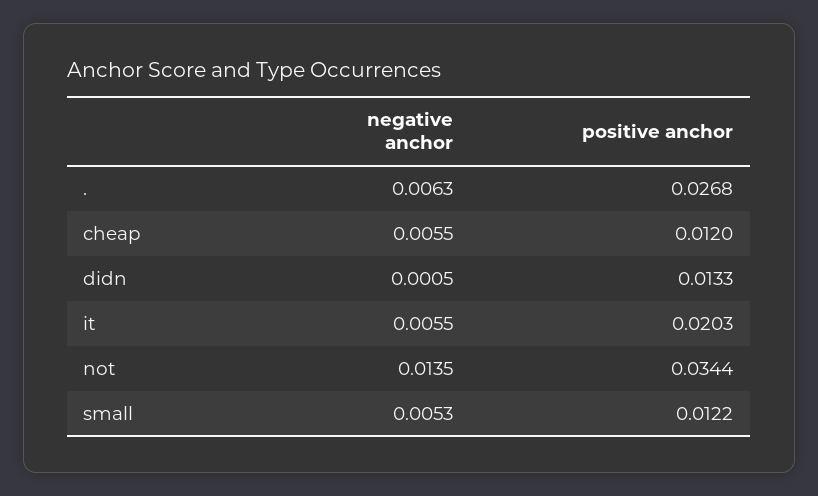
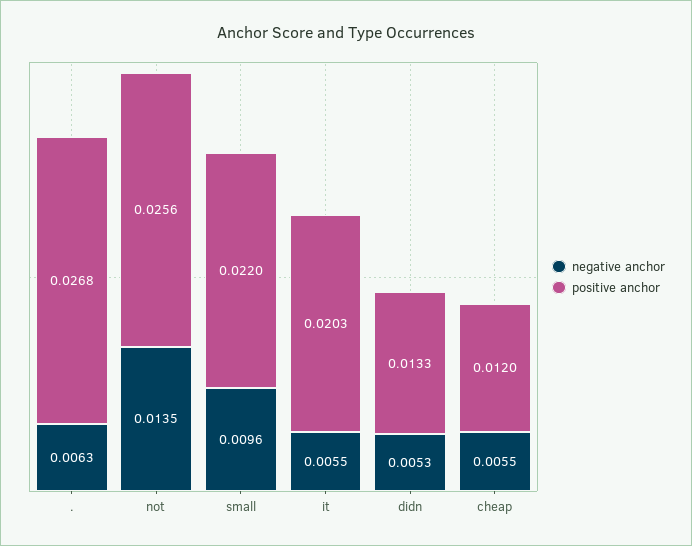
negative anchor, didn: 0.0005 -> 0.0053
positive anchor, not: 0.0344 -> 0.0256
negative anchor, small: 0.0053 -> 0.0096
positive anchor, small: 0.0122 -> 0.022

